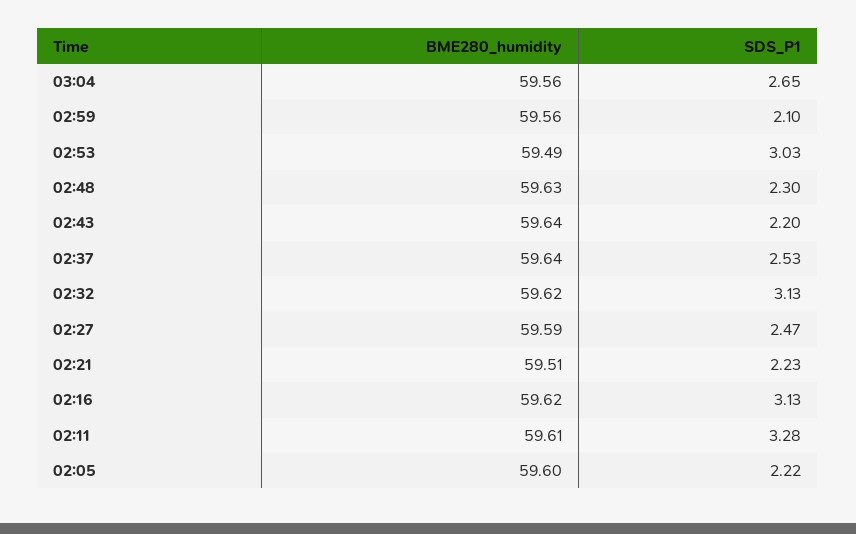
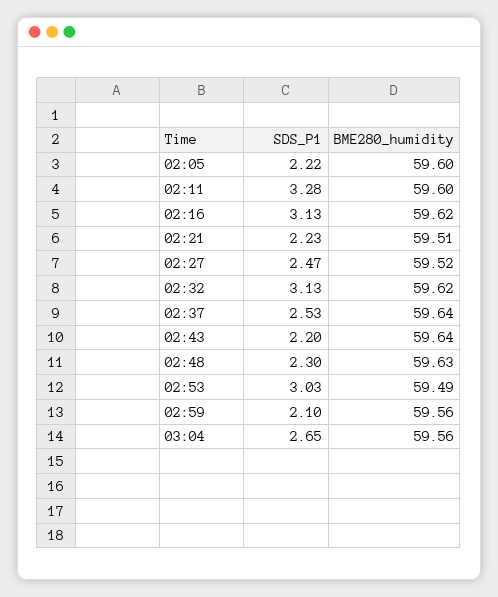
BME280_humidity, 02:27: 59.59 -> 59.52
BME280_humidity, 02:11: 59.61 -> 59.6

